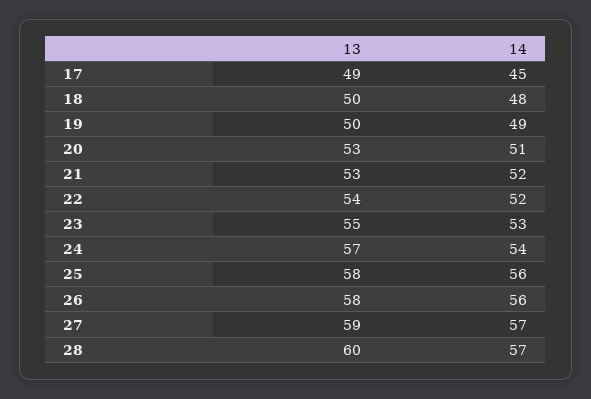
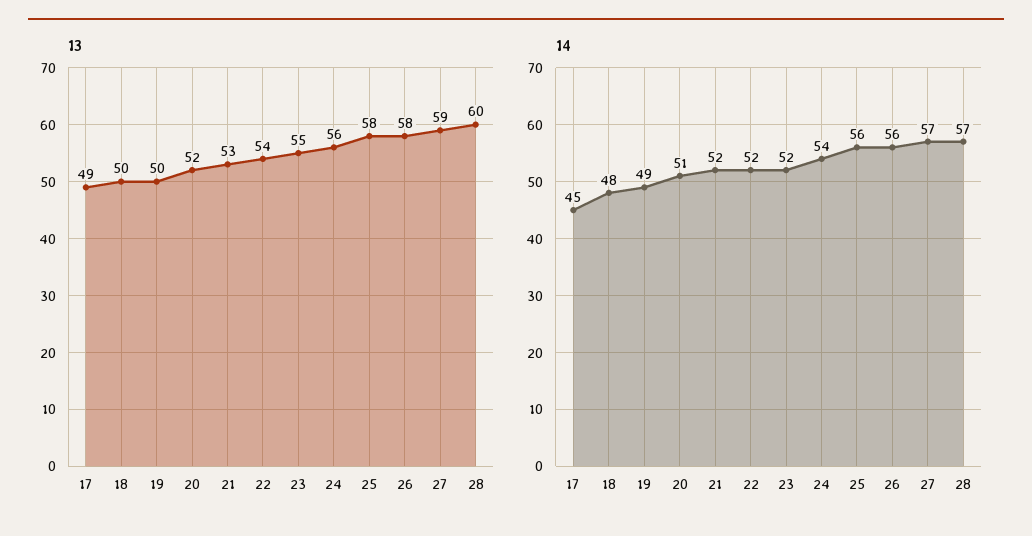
13, 20: 53 -> 52
14, 23: 53 -> 52
13, 24: 57 -> 56

